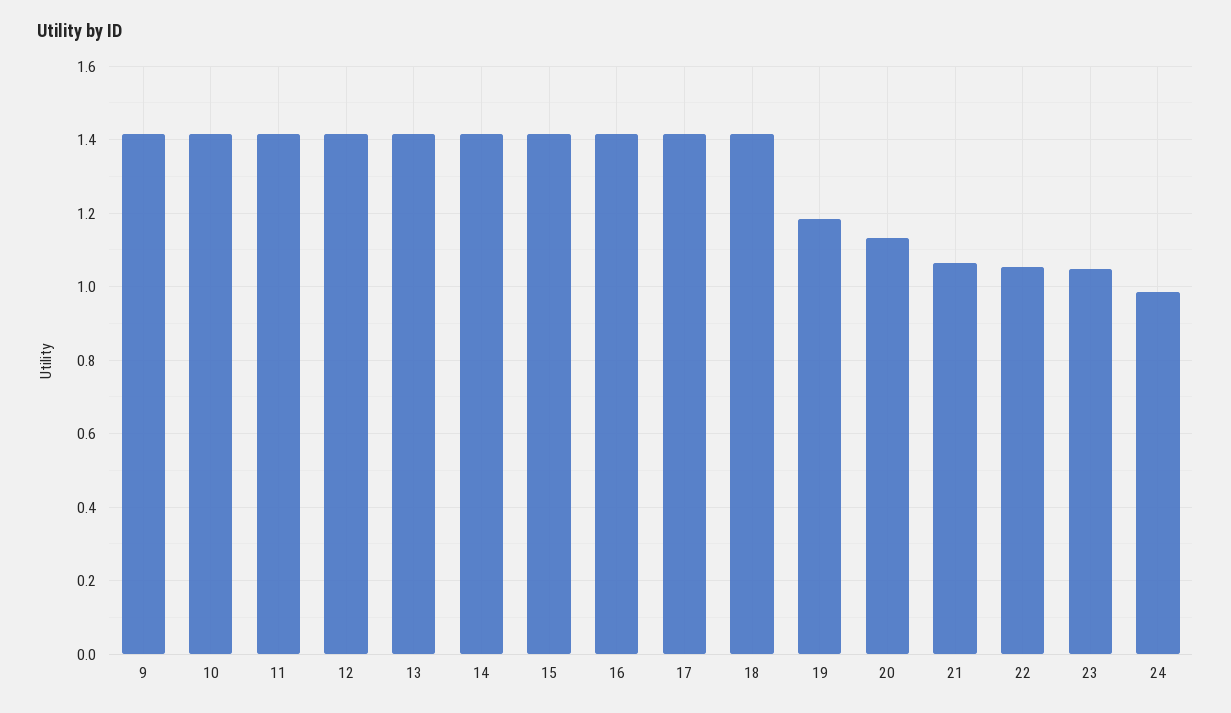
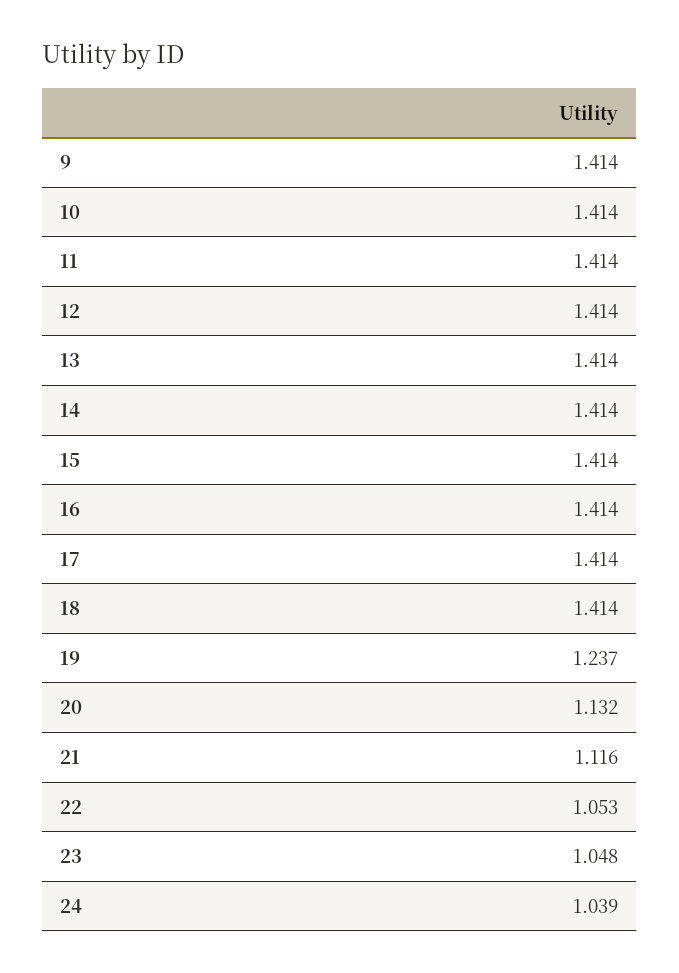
19: 1.18 -> 1.237
21: 1.06 -> 1.116
24: 0.98 -> 1.039

